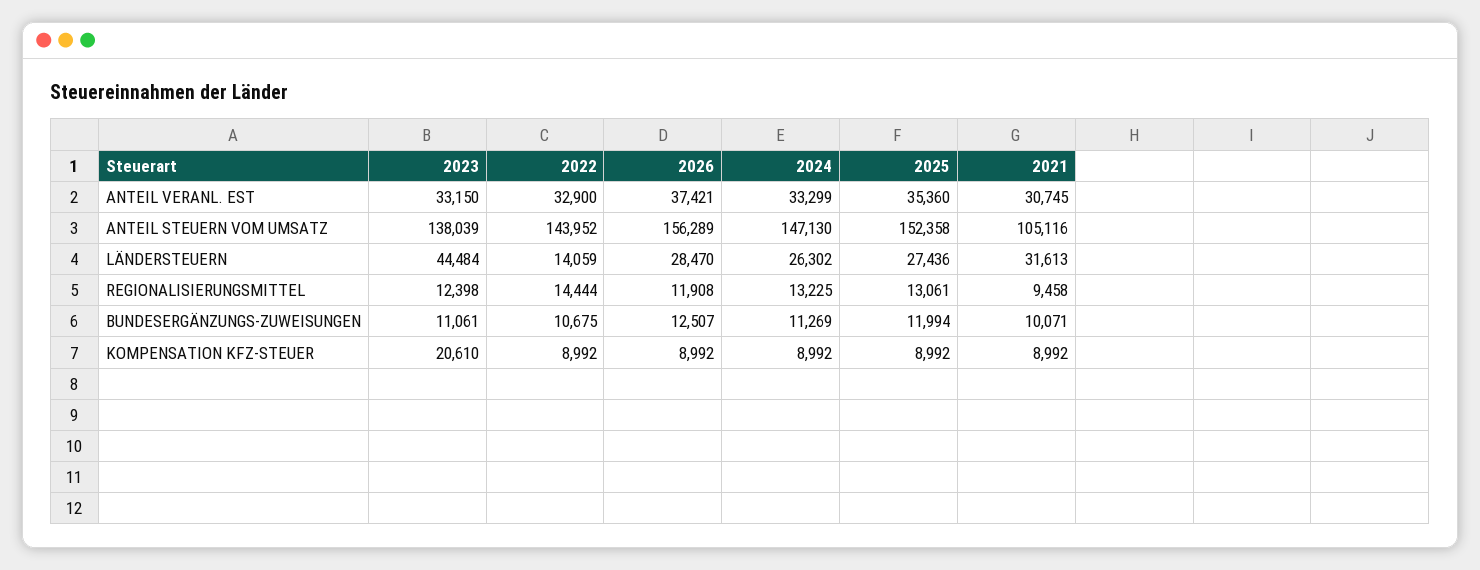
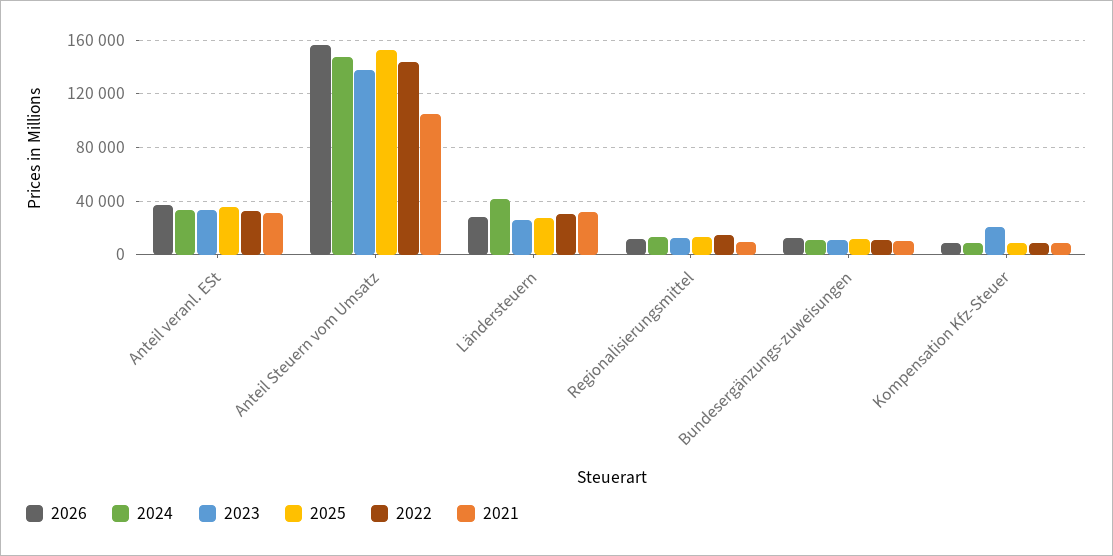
2023, LÄNDERSTEUERN: 44484 -> 25000
2022, LÄNDERSTEUERN: 14059 -> 30000
2024, LÄNDERSTEUERN: 26302 -> 40000

